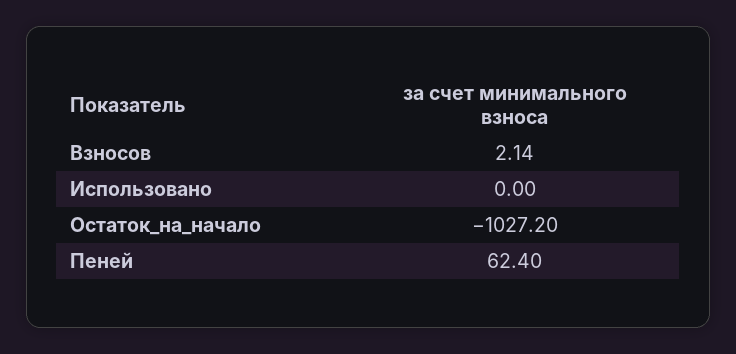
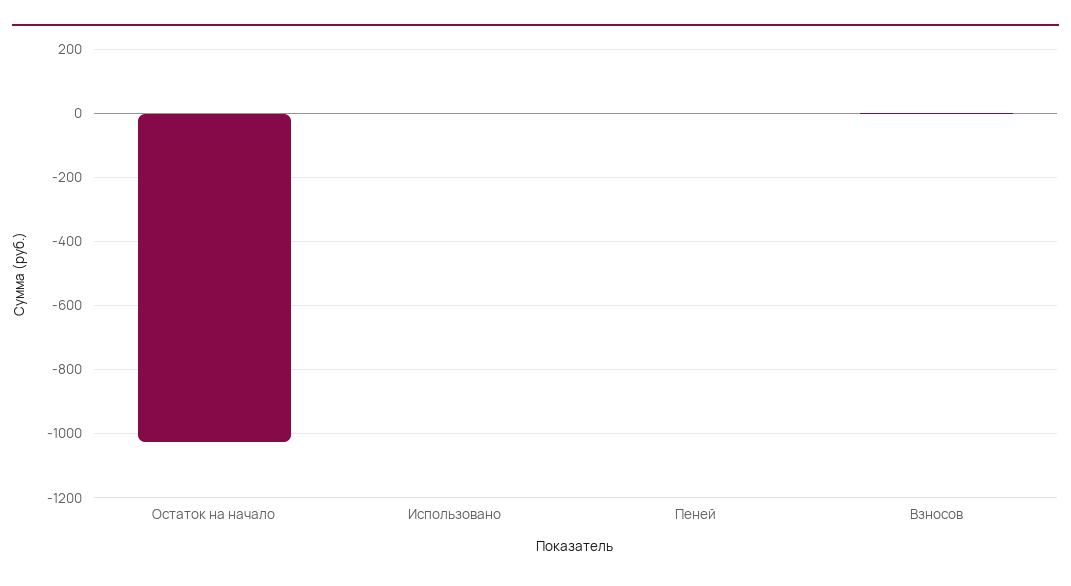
Пеней: 62.4 -> 0

